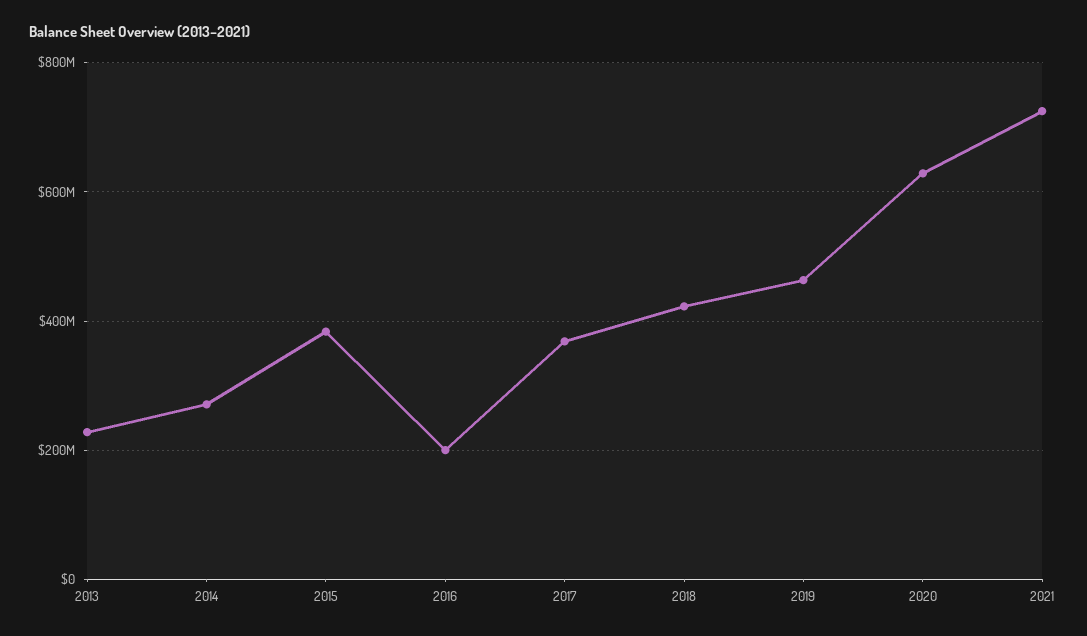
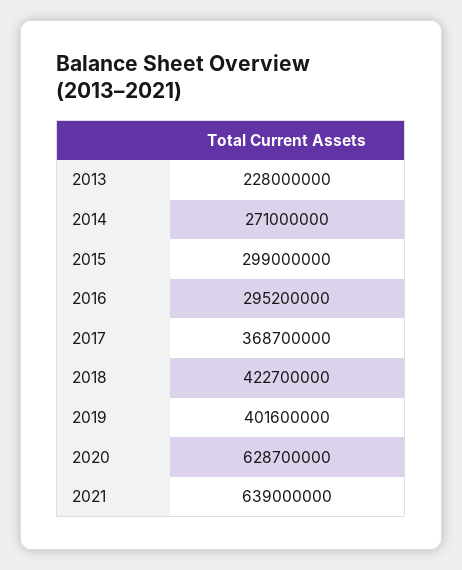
2015: 380000000 -> 299000000
2016: 200000000 -> 295200000
2019: 460000000 -> 401600000
2021: 720000000 -> 639000000

